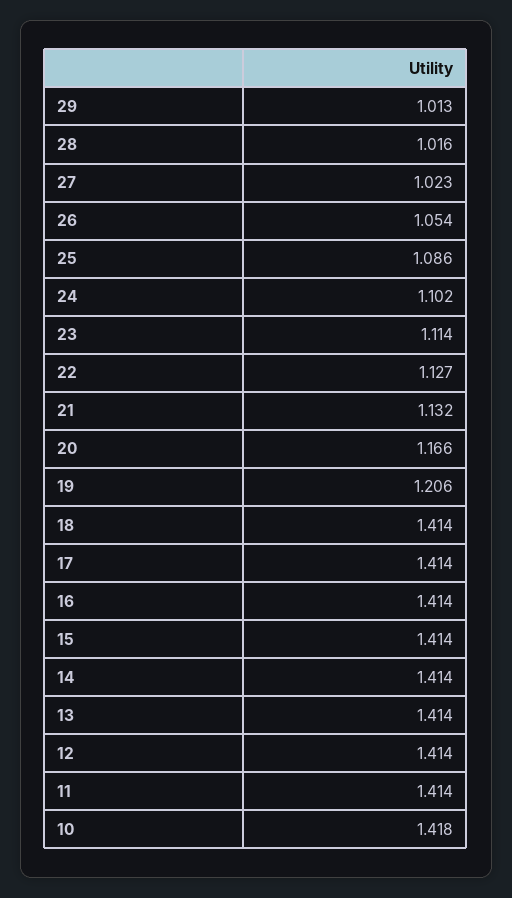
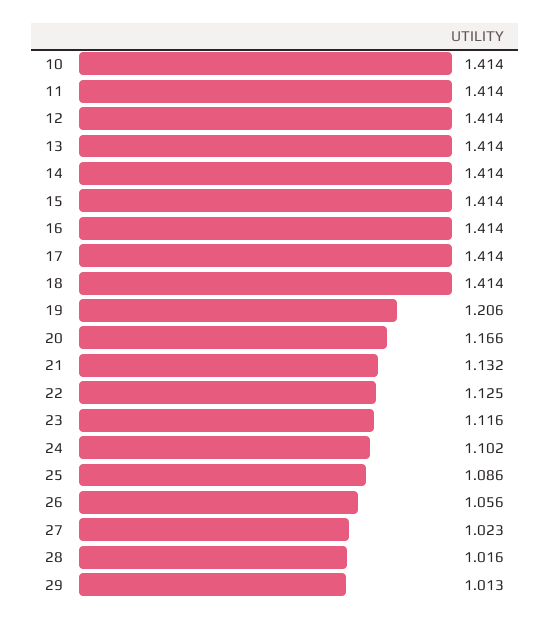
26: 1.054 -> 1.056
23: 1.114 -> 1.116
22: 1.127 -> 1.125
10: 1.418 -> 1.414

